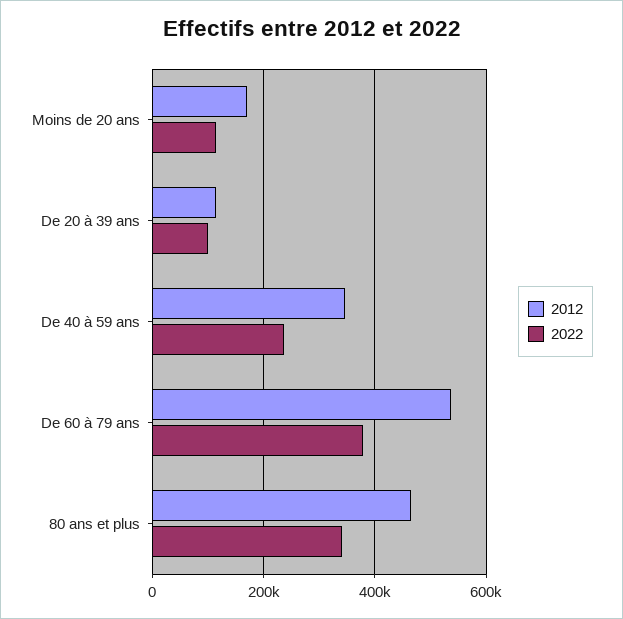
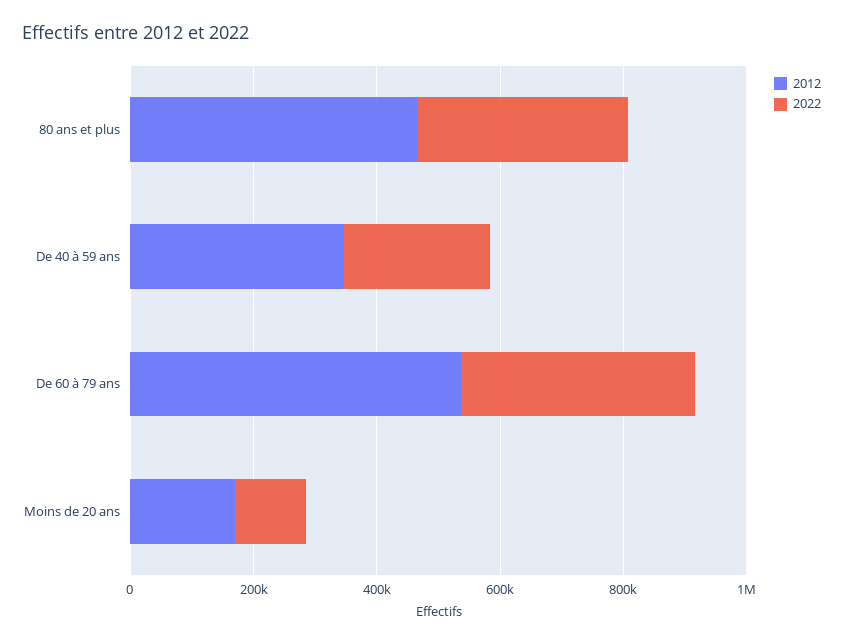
2012, De 20 à 39 ans: 120000 -> none
2022, De 20 à 39 ans: 100000 -> none

